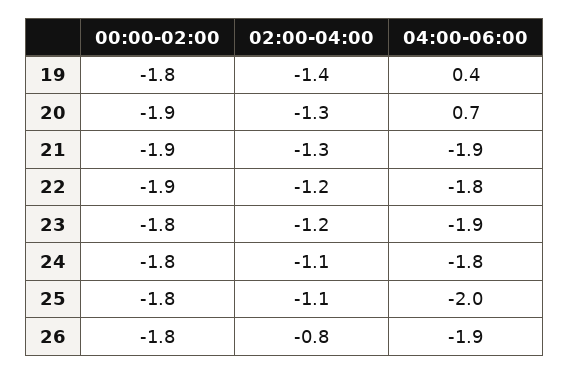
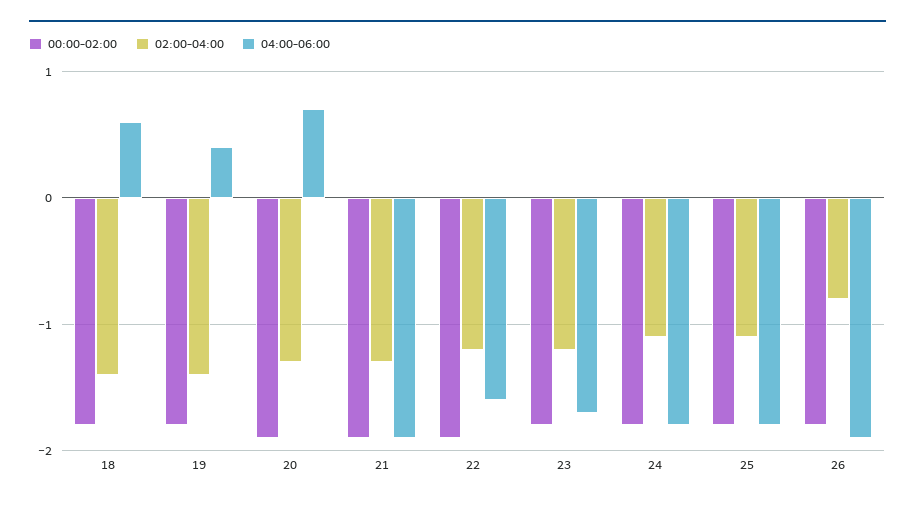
04:00-06:00, 22: -1.8 -> -1.6
04:00-06:00, 23: -1.9 -> -1.7
04:00-06:00, 25: -2 -> -1.8
00:00-02:00, 18: none -> -1.8
02:00-04:00, 18: none -> -1.4
04:00-06:00, 18: none -> 0.6

